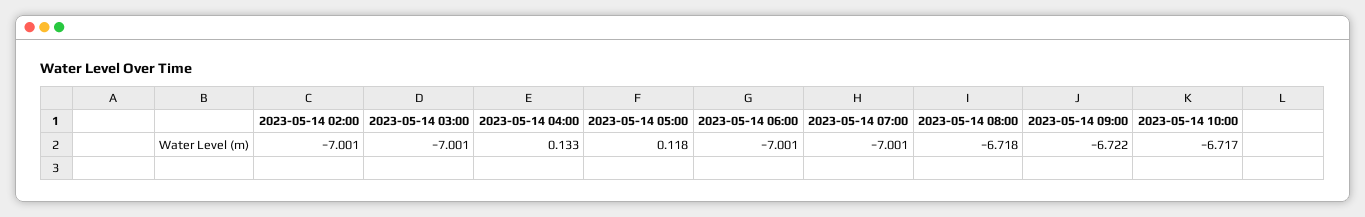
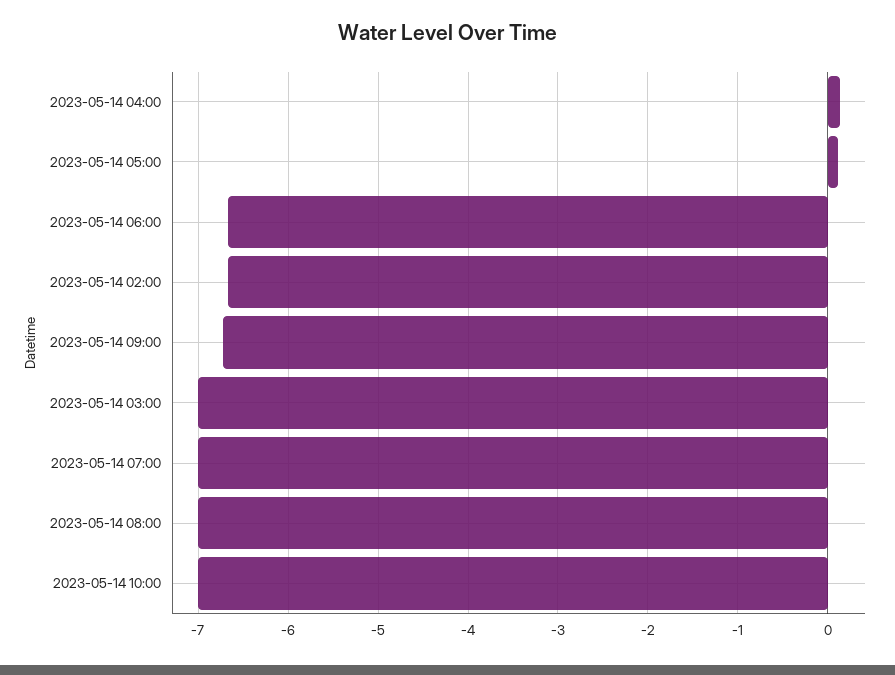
2023-05-14 02:00: -7.001 -> -6.7
2023-05-14 06:00: -7.001 -> -6.7
2023-05-14 08:00: -6.718 -> -7
2023-05-14 10:00: -6.717 -> -7

